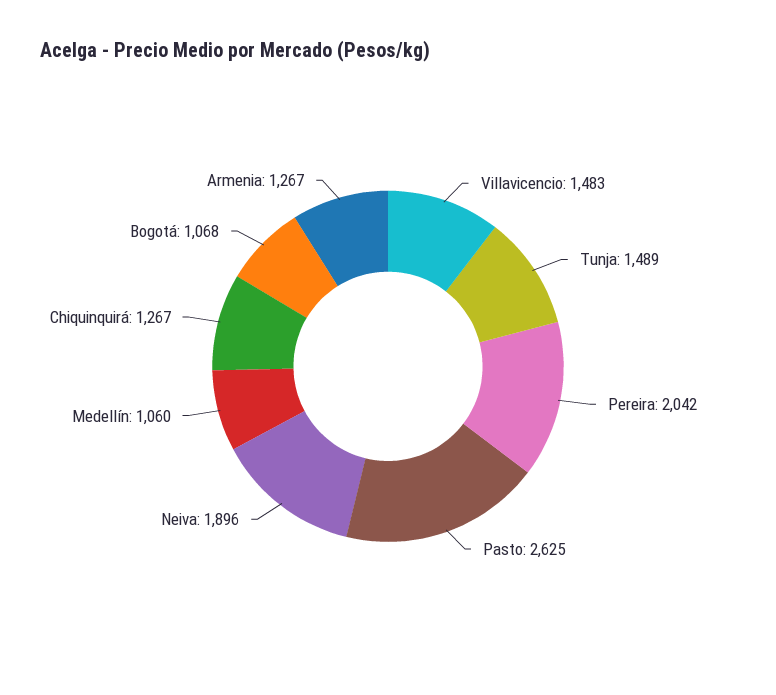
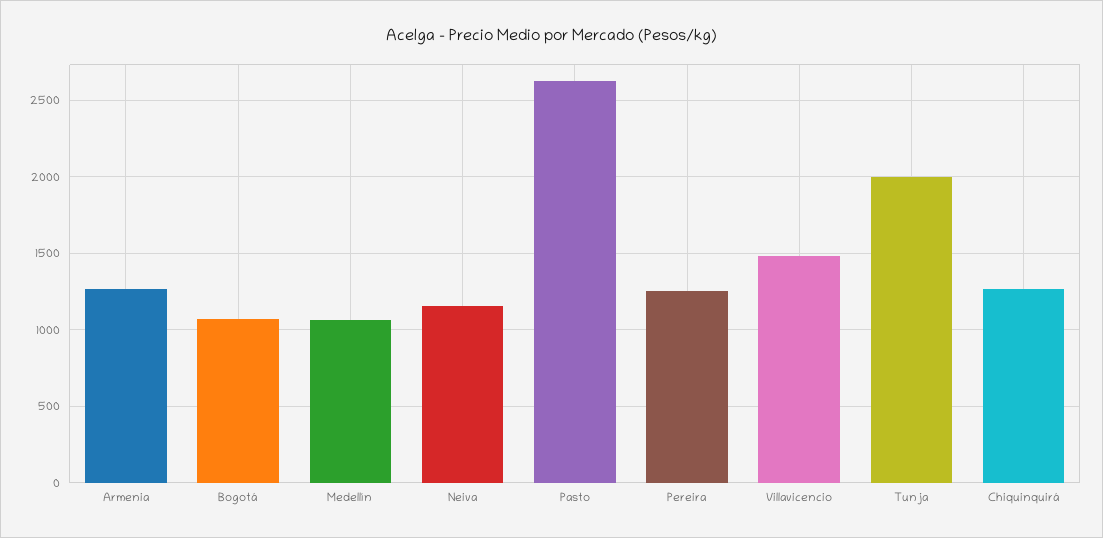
Tunja: 1489 -> 2000
Pereira: 2042 -> 1250
Neiva: 1896 -> 1150

